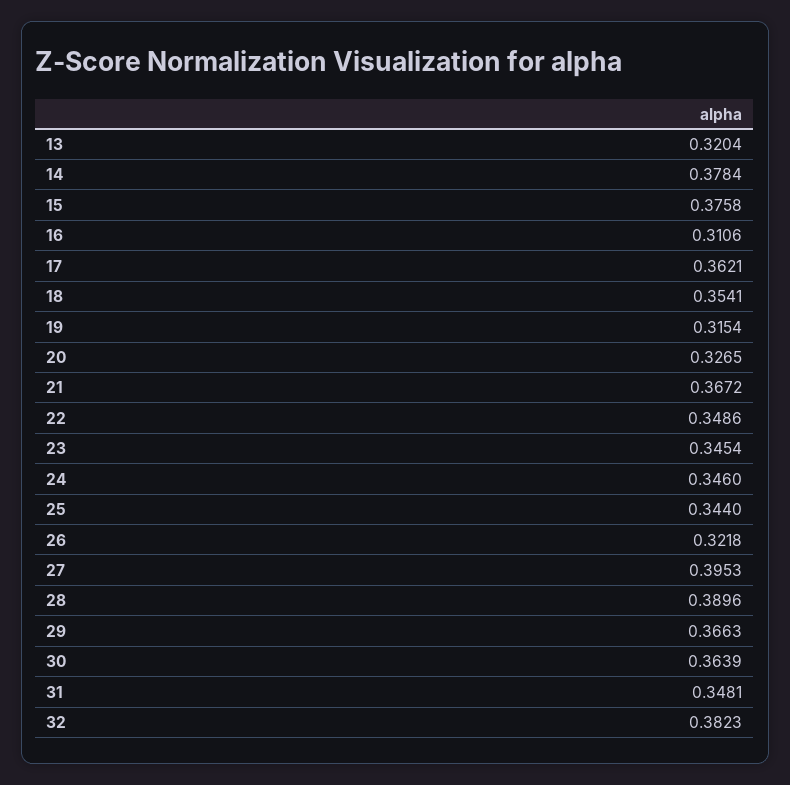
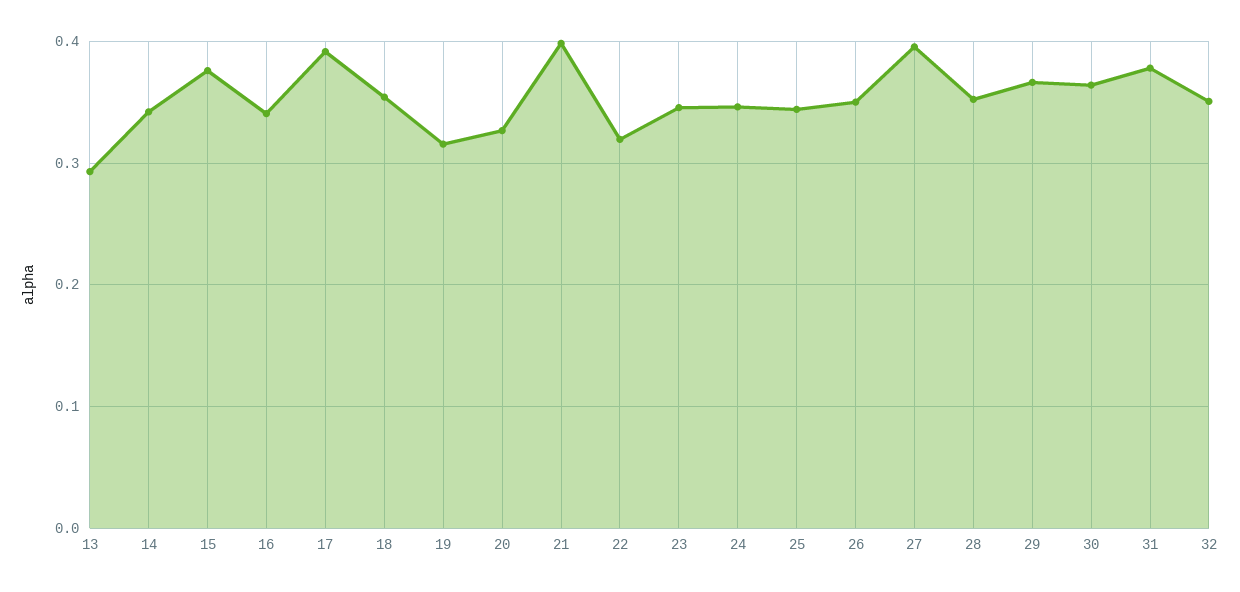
13: 0.3204 -> 0.29
14: 0.3784 -> 0.34
16: 0.3106 -> 0.34
17: 0.3621 -> 0.39
21: 0.3672 -> 0.4
22: 0.3486 -> 0.32
26: 0.3218 -> 0.35
28: 0.3896 -> 0.35
31: 0.3481 -> 0.38
32: 0.3823 -> 0.35

